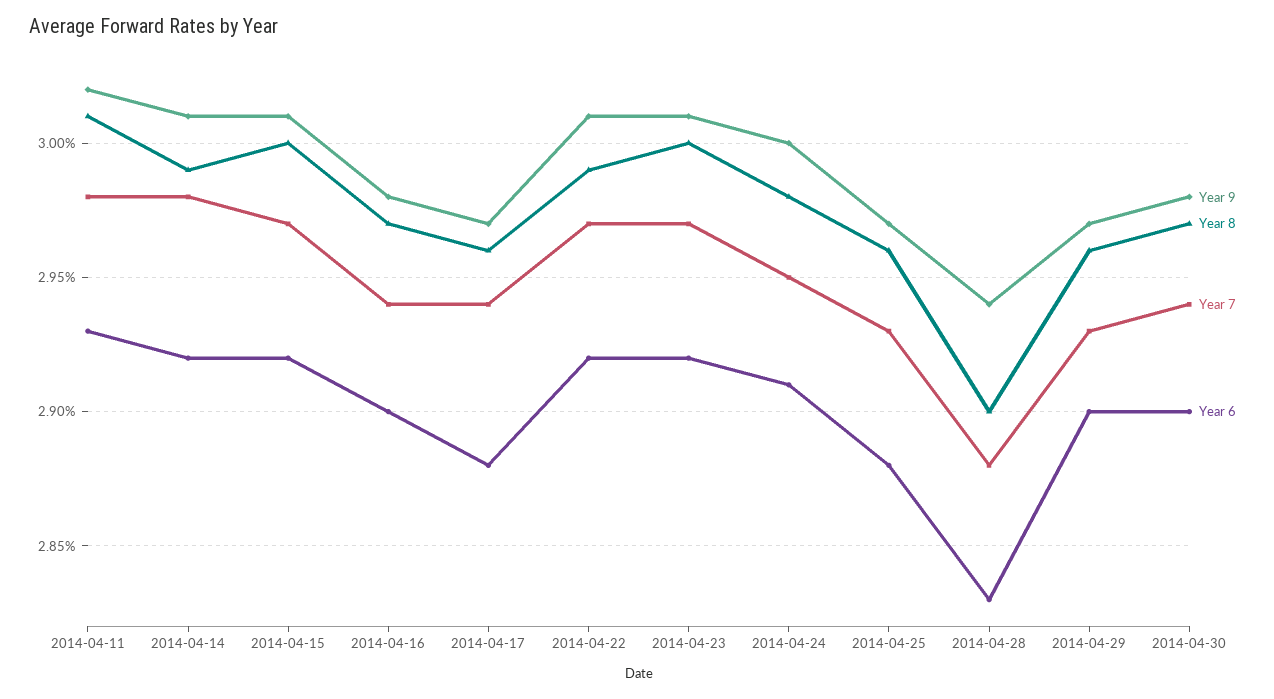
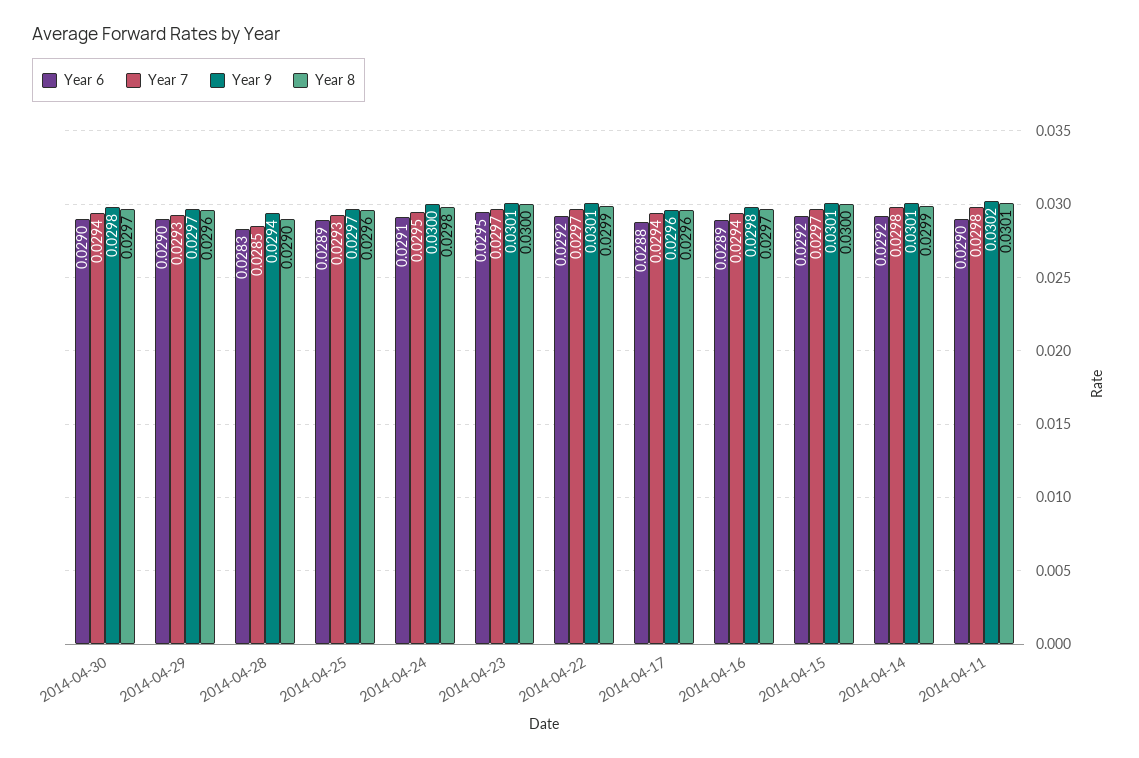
Year 6, 2014-04-11: 0.0293 -> 0.029
Year 6, 2014-04-16: 0.029 -> 0.0289
Year 9, 2014-04-17: 0.0297 -> 0.0296
Year 6, 2014-04-23: 0.0292 -> 0.0295
Year 6, 2014-04-25: 0.0288 -> 0.0289
Year 7, 2014-04-28: 0.0288 -> 0.0285

